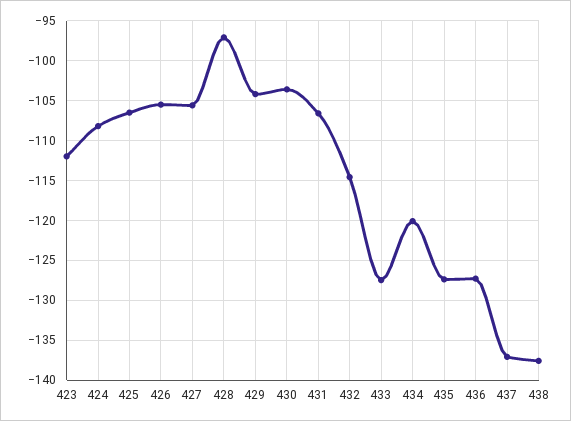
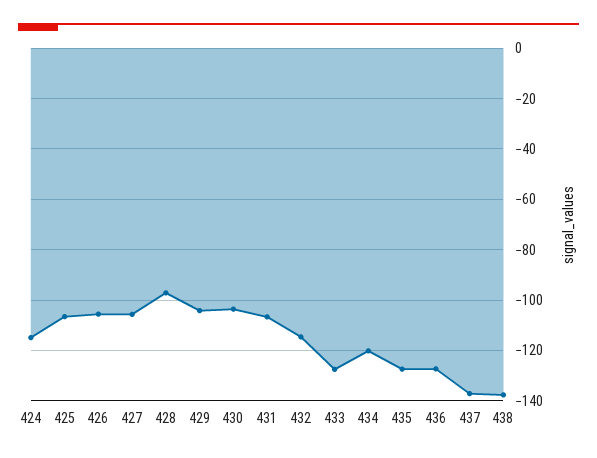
423: -112 -> none
424: -108 -> -115

